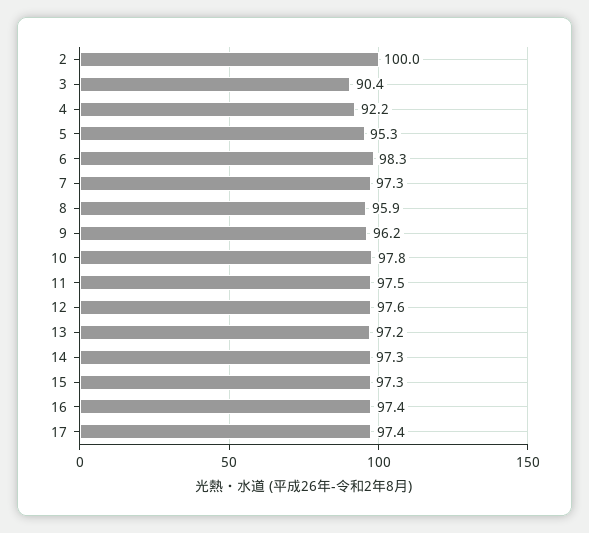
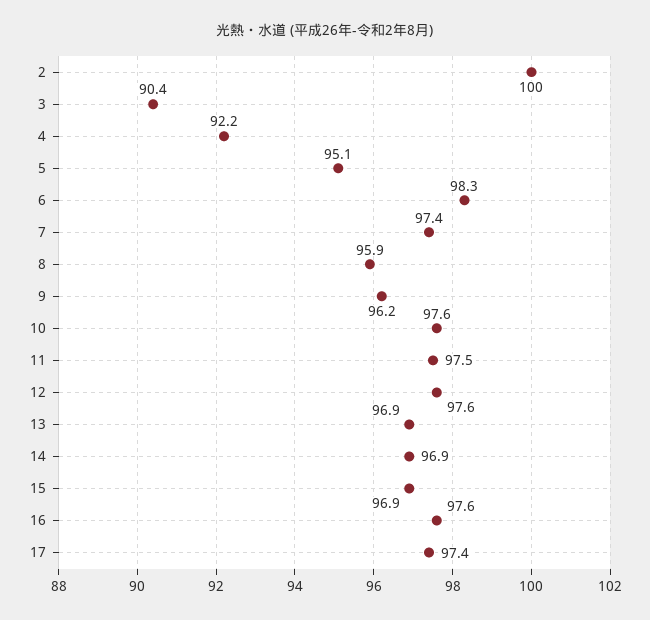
5: 95.3 -> 95.1
7: 97.3 -> 97.4
10: 97.8 -> 97.6
13: 97.2 -> 96.9
14: 97.3 -> 96.9
15: 97.3 -> 96.9
16: 97.4 -> 97.6

